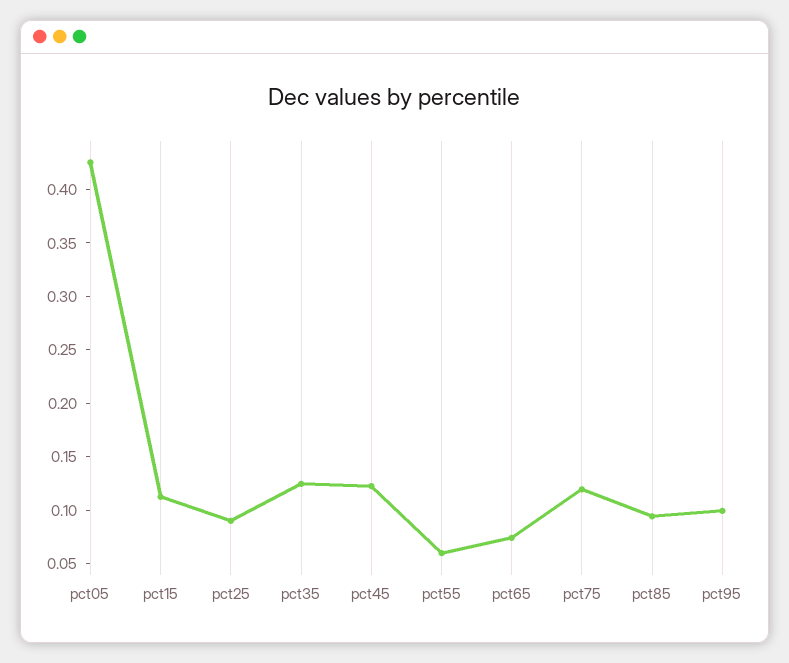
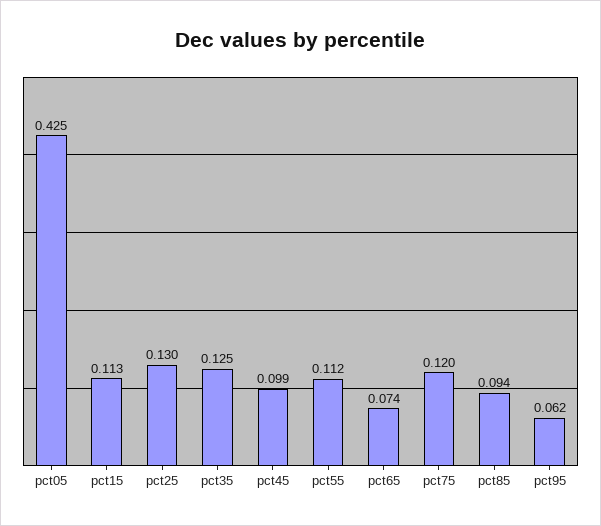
pct25: 0.09 -> 0.13
pct45: 0.12 -> 0.099
pct55: 0.06 -> 0.112
pct95: 0.1 -> 0.062

